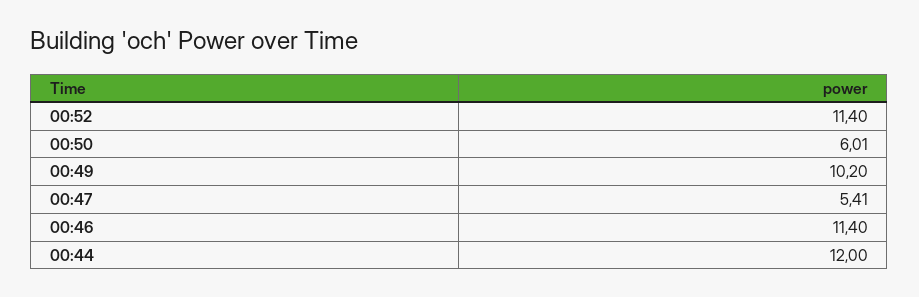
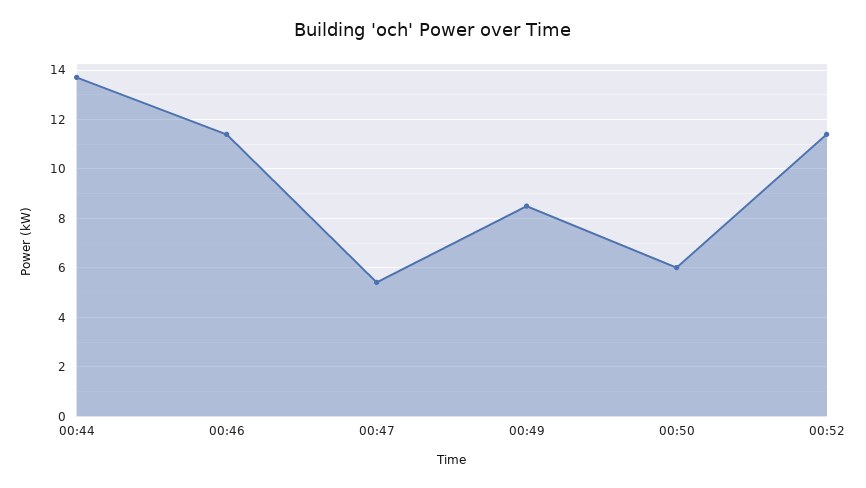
00:49: 10.2 -> 8.5
00:44: 12 -> 13.75

